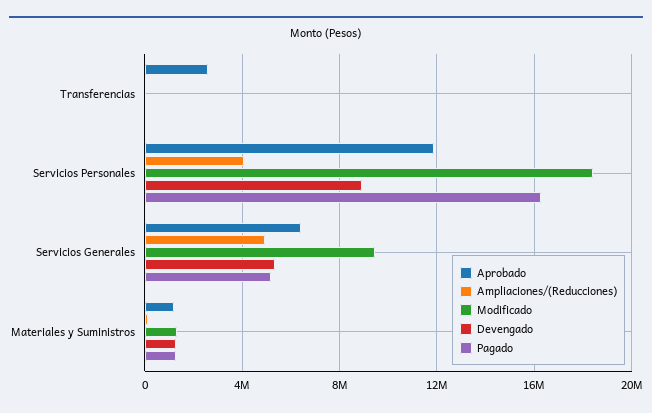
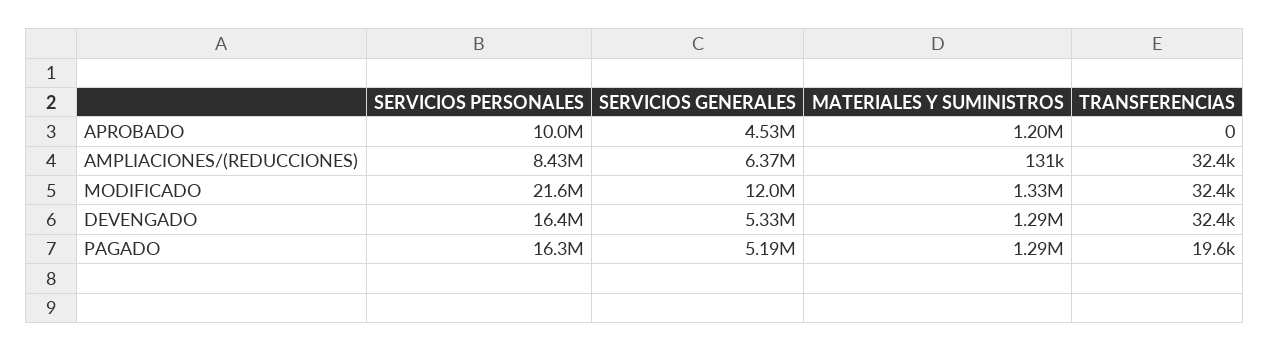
Aprobado, Transferencias: 2500000 -> 0
Aprobado, Servicios Personales: 12000000 -> 10000000
Ampliaciones/(Reducciones), Servicios Personales: 4000000 -> 8430000
Modificado, Servicios Personales: 18500000 -> 21600000
Devengado, Servicios Personales: 9000000 -> 16400000
Aprobado, Servicios Generales: 6500000 -> 4530000
Ampliaciones/(Reducciones), Servicios Generales: 5000000 -> 6370000
Modificado, Servicios Generales: 9500000 -> 12000000

